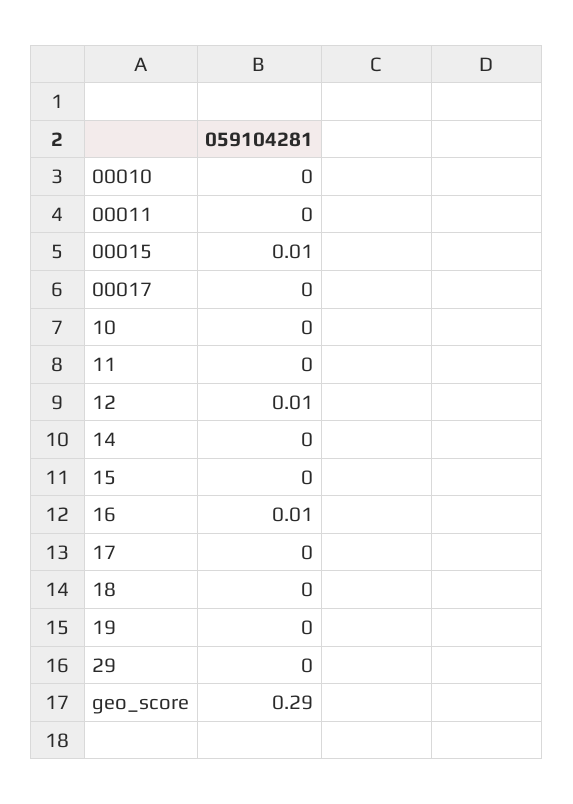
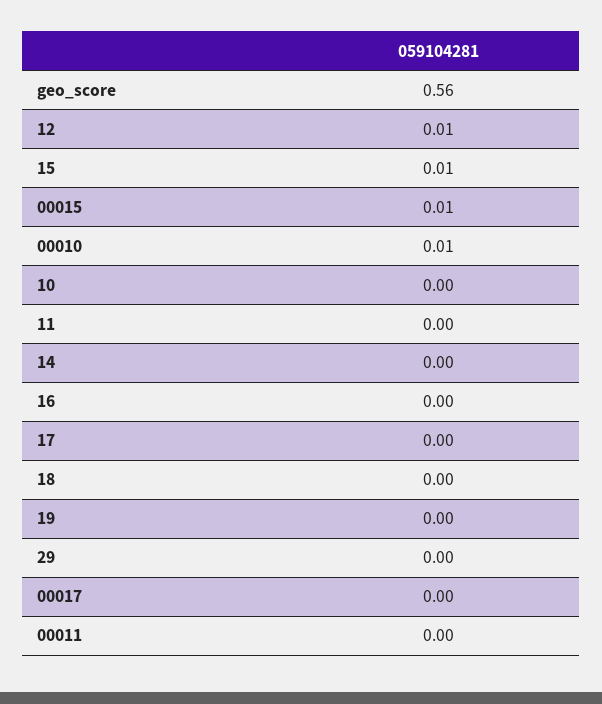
00010: 0 -> 0.01
15: 0 -> 0.01
16: 0.01 -> 0
geo_score: 0.29 -> 0.56

